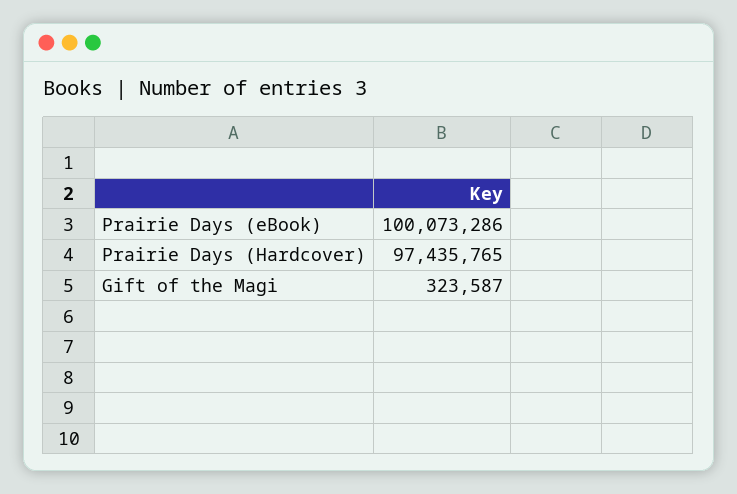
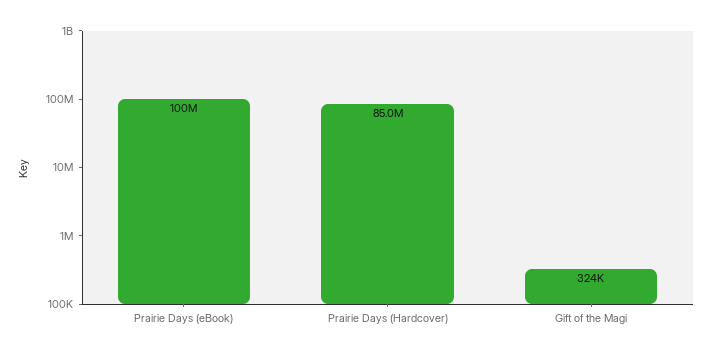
Prairie Days (Hardcover): 97435765 -> 85000000

